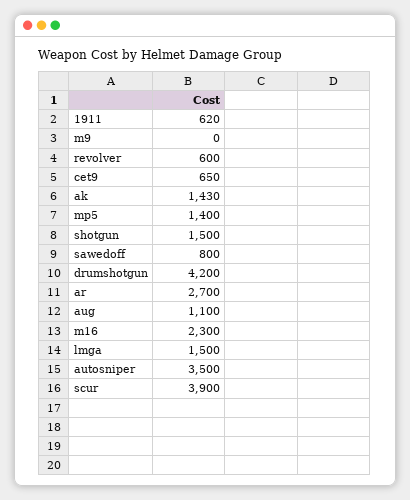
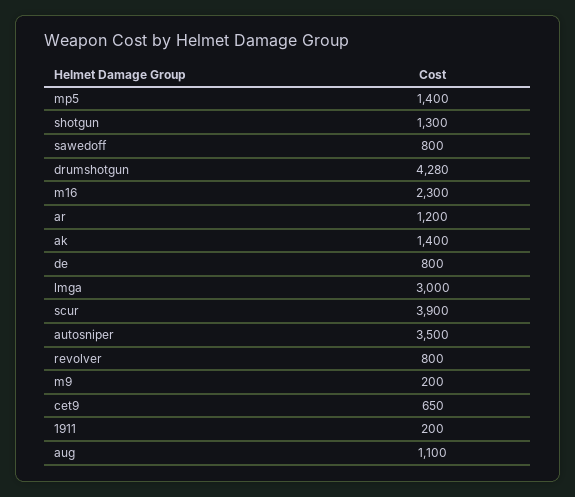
1911: 620 -> 200
m9: 0 -> 200
revolver: 600 -> 800
ak: 1430 -> 1400
shotgun: 1500 -> 1300
drumshotgun: 4200 -> 4280
ar: 2700 -> 1200
lmga: 1500 -> 3000
de: none -> 800

